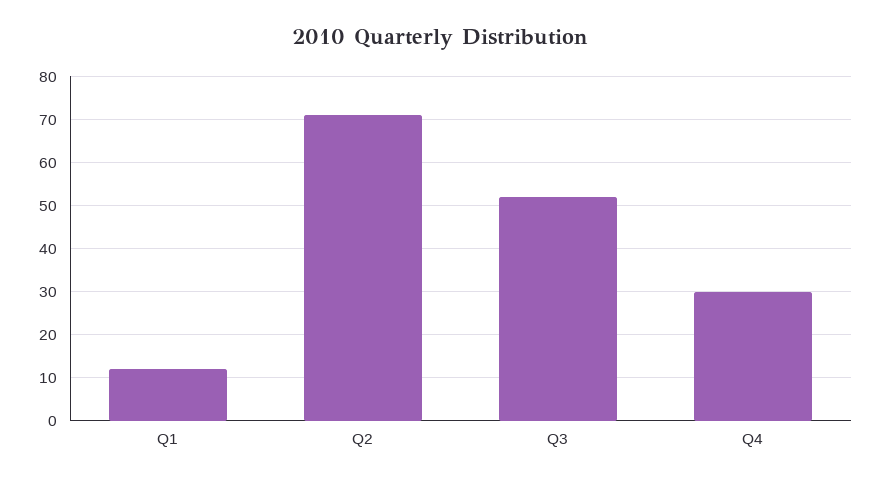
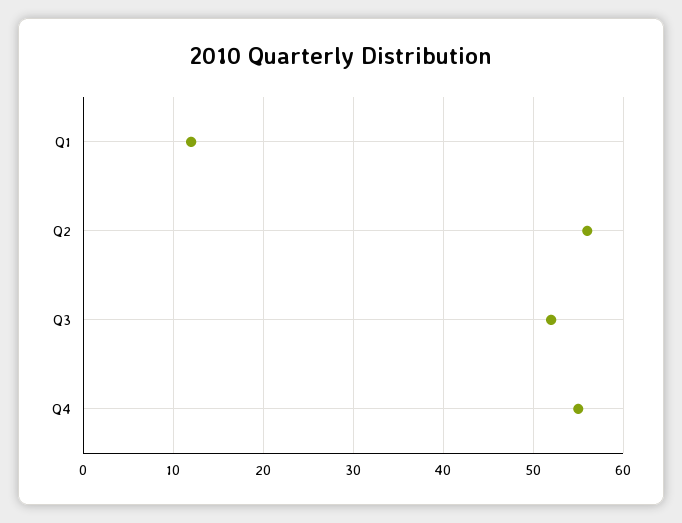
Q2: 70 -> 56
Q4: 30 -> 55

